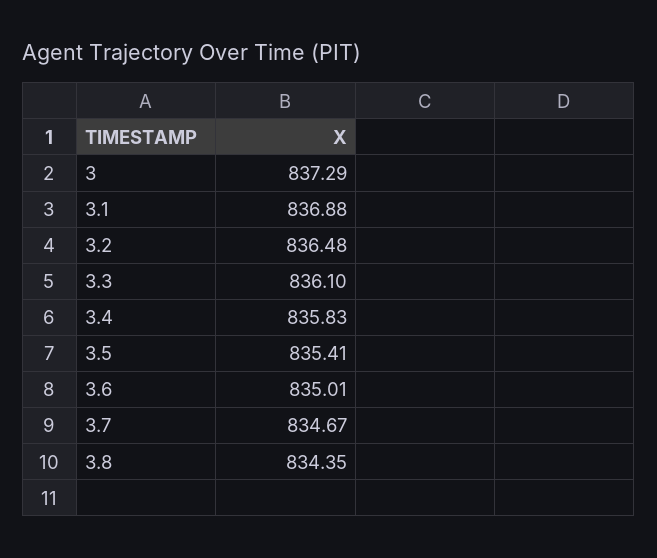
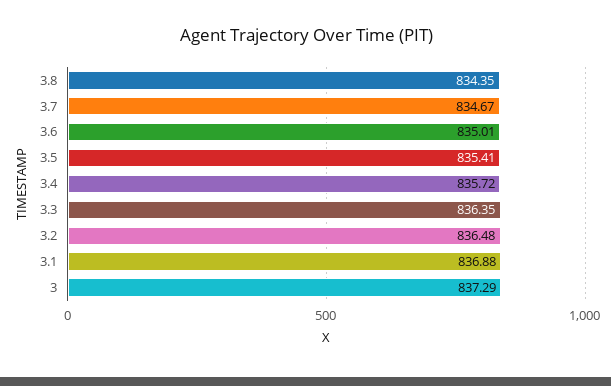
3.3: 836.1 -> 836.35
3.4: 835.83 -> 835.72

